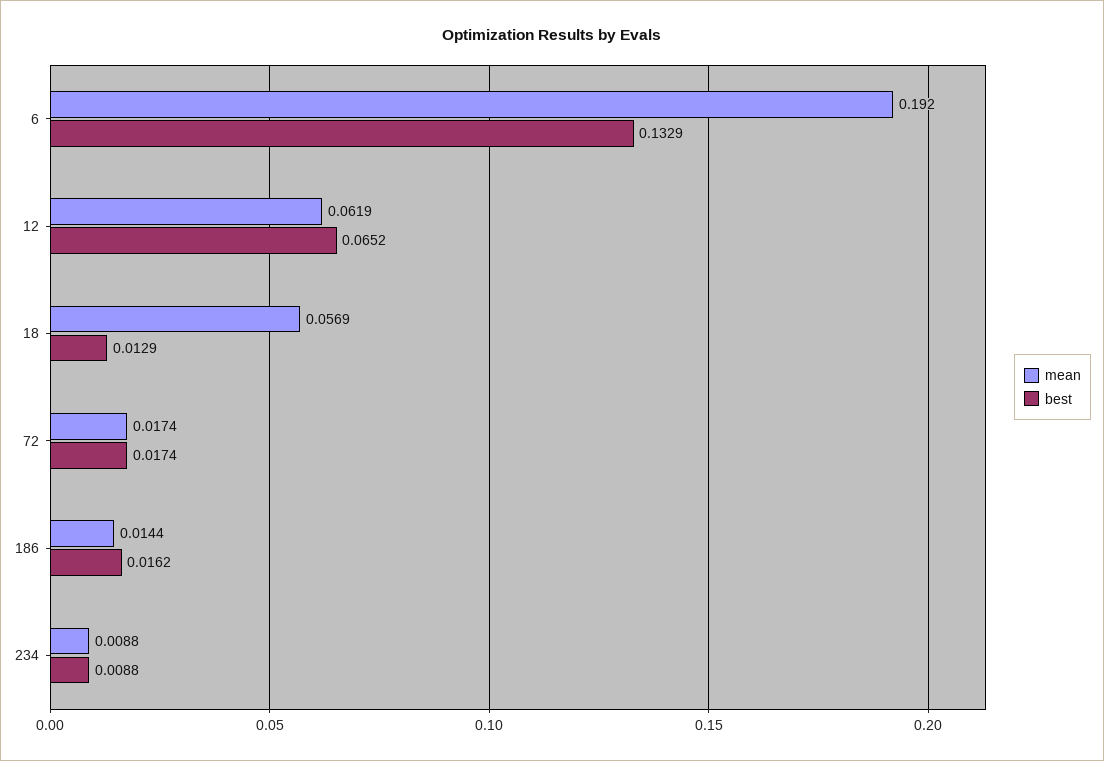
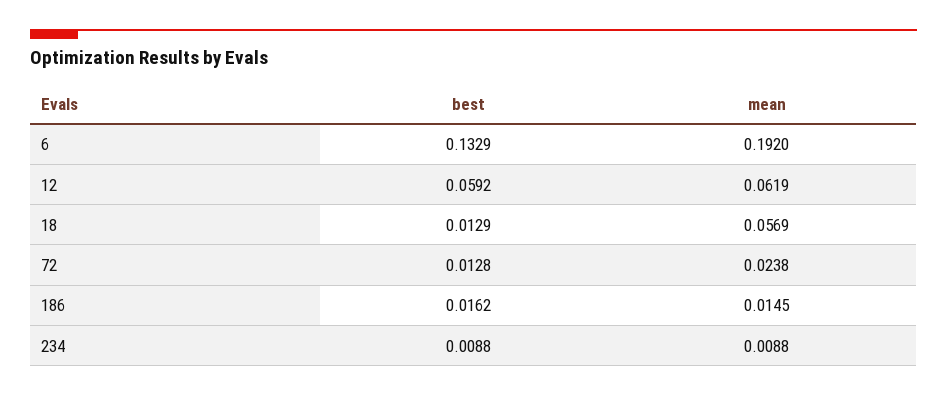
best, 12: 0.0652 -> 0.0592
mean, 72: 0.0174 -> 0.0238
best, 72: 0.0174 -> 0.0128
mean, 186: 0.0144 -> 0.0145

